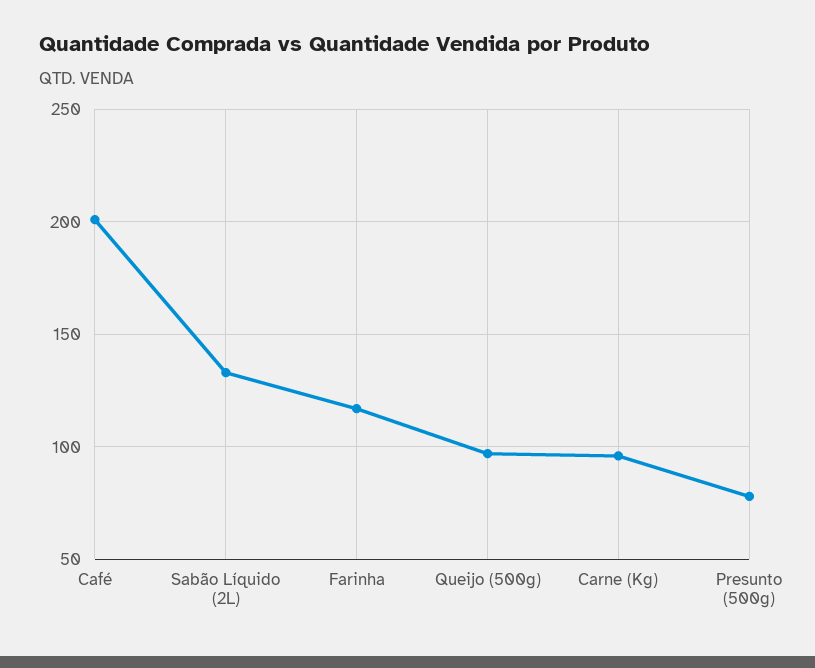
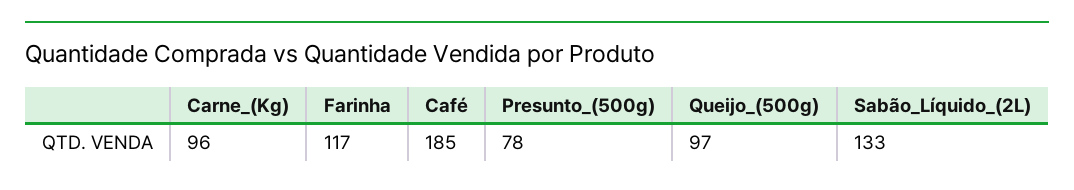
Café: 200 -> 185

